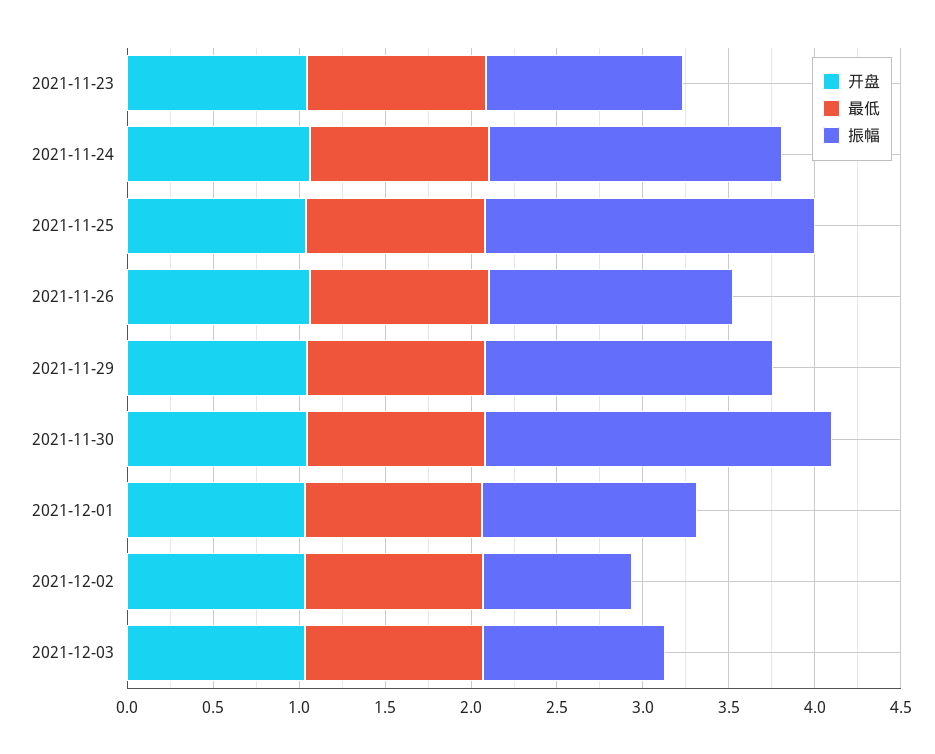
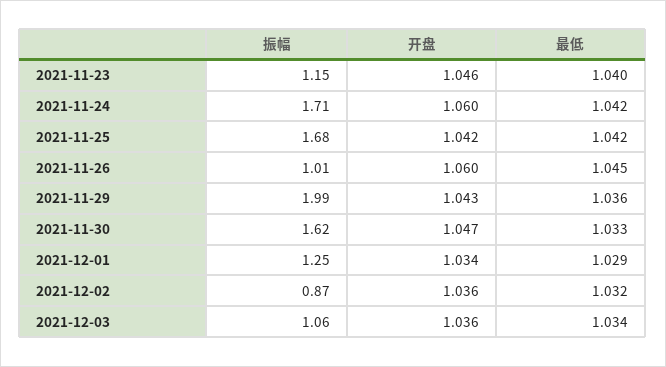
振幅, 2021-11-25: 1.9 -> 1.68
振幅, 2021-11-26: 1.4 -> 1.01
振幅, 2021-11-29: 1.7 -> 1.99
振幅, 2021-11-30: 2 -> 1.62

